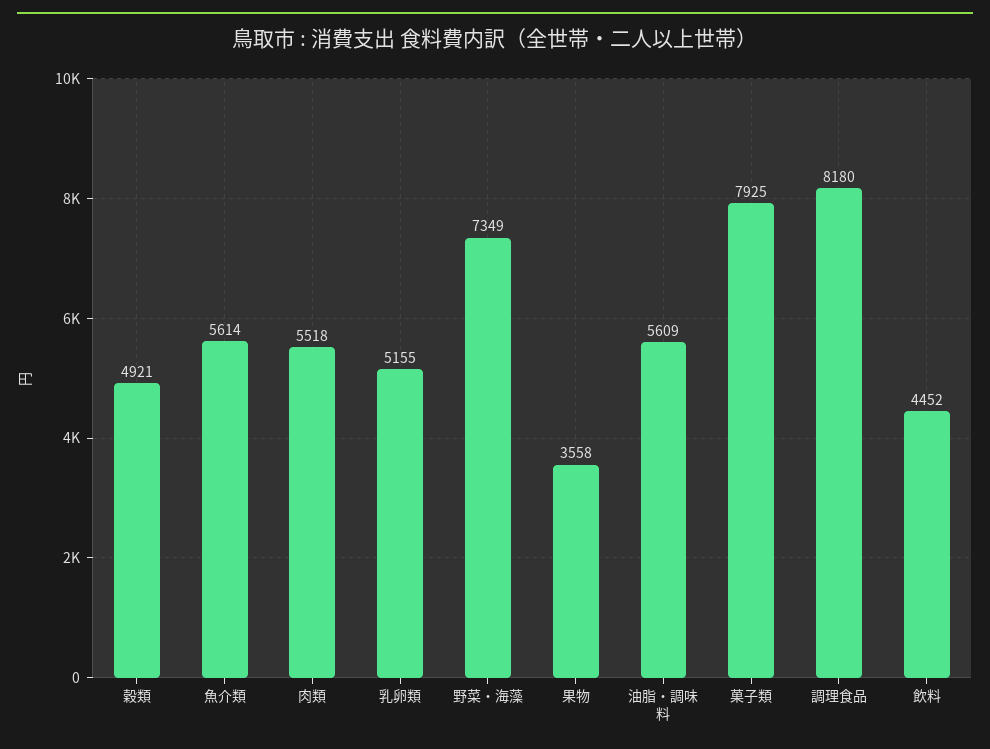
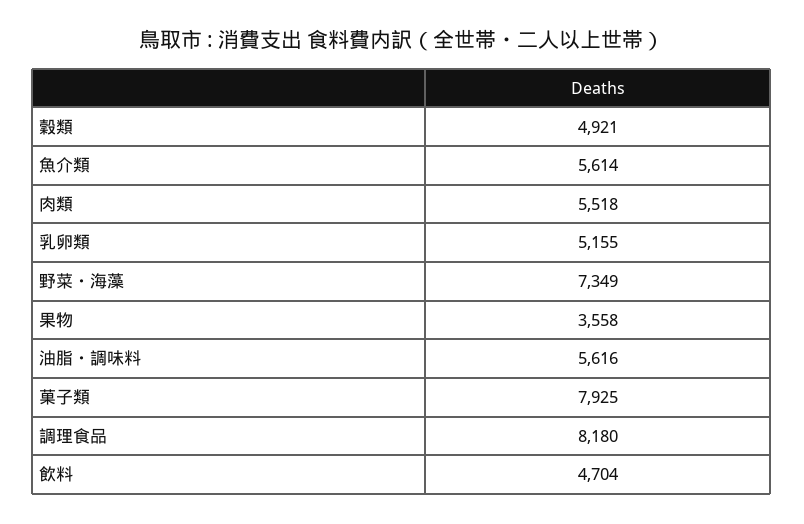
油脂・調味料: 5609 -> 5616
飲料: 4452 -> 4704

